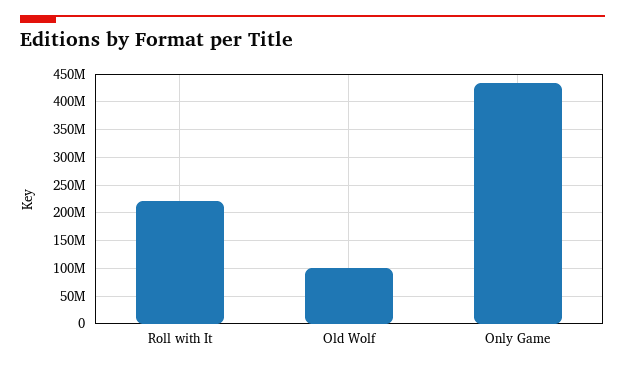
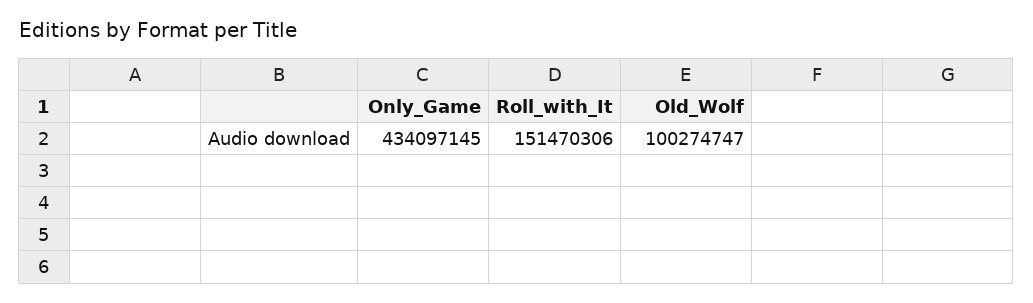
Roll with It: 225000000 -> 151470306

